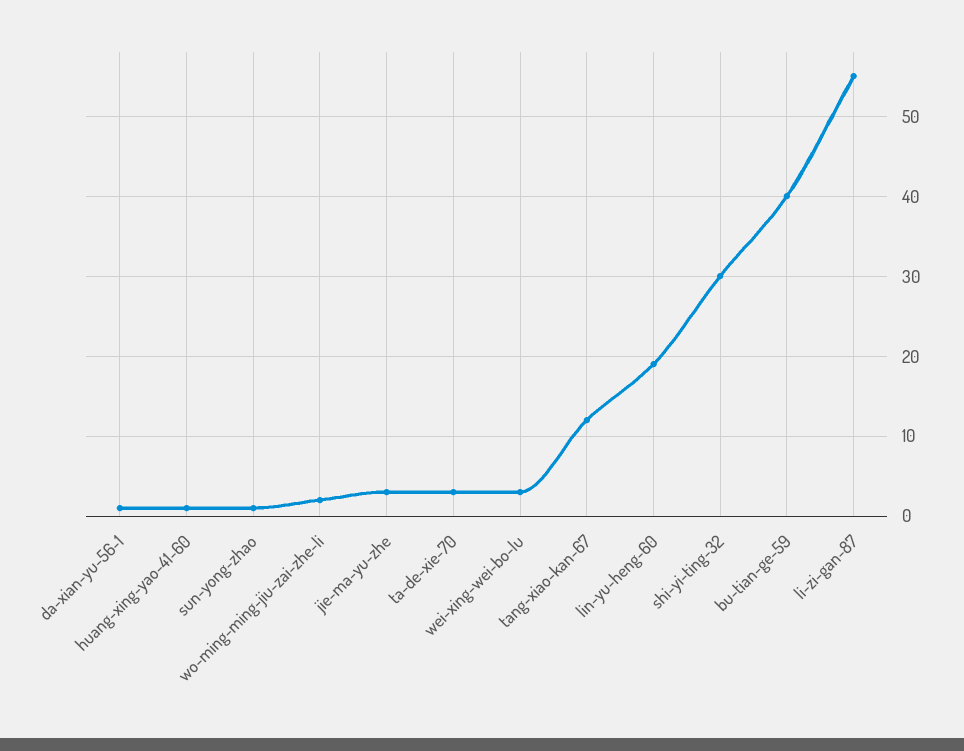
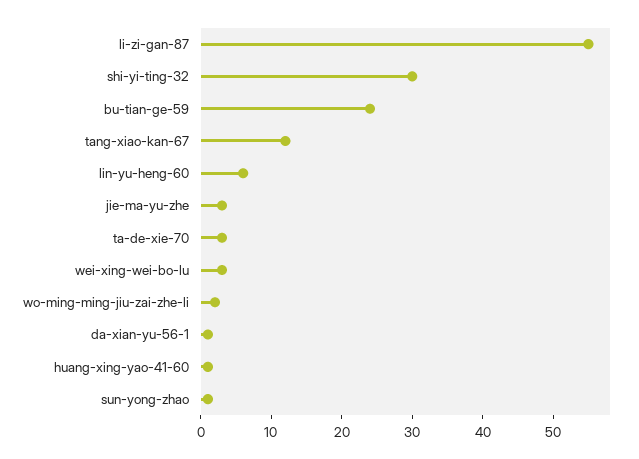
lin-yu-heng-60: 19 -> 5
bu-tian-ge-59: 40 -> 25

